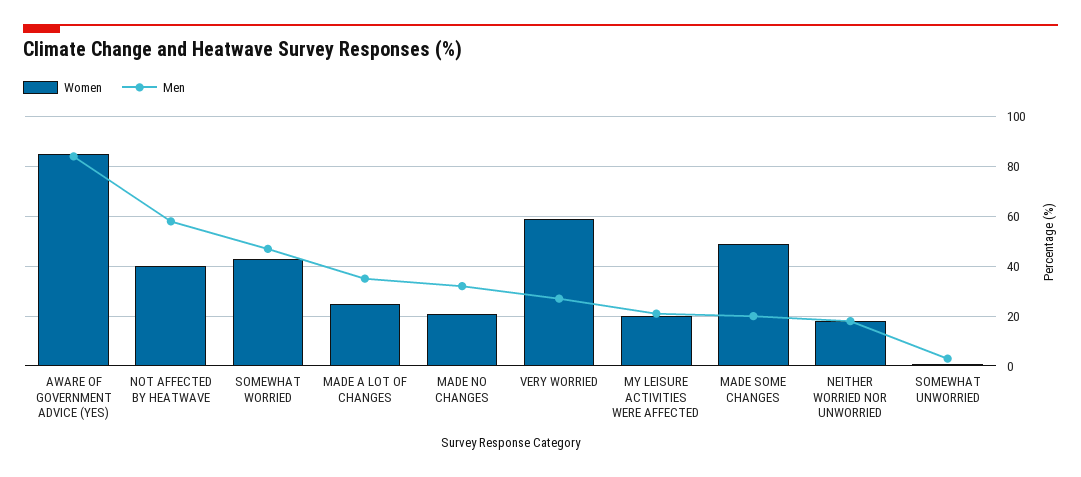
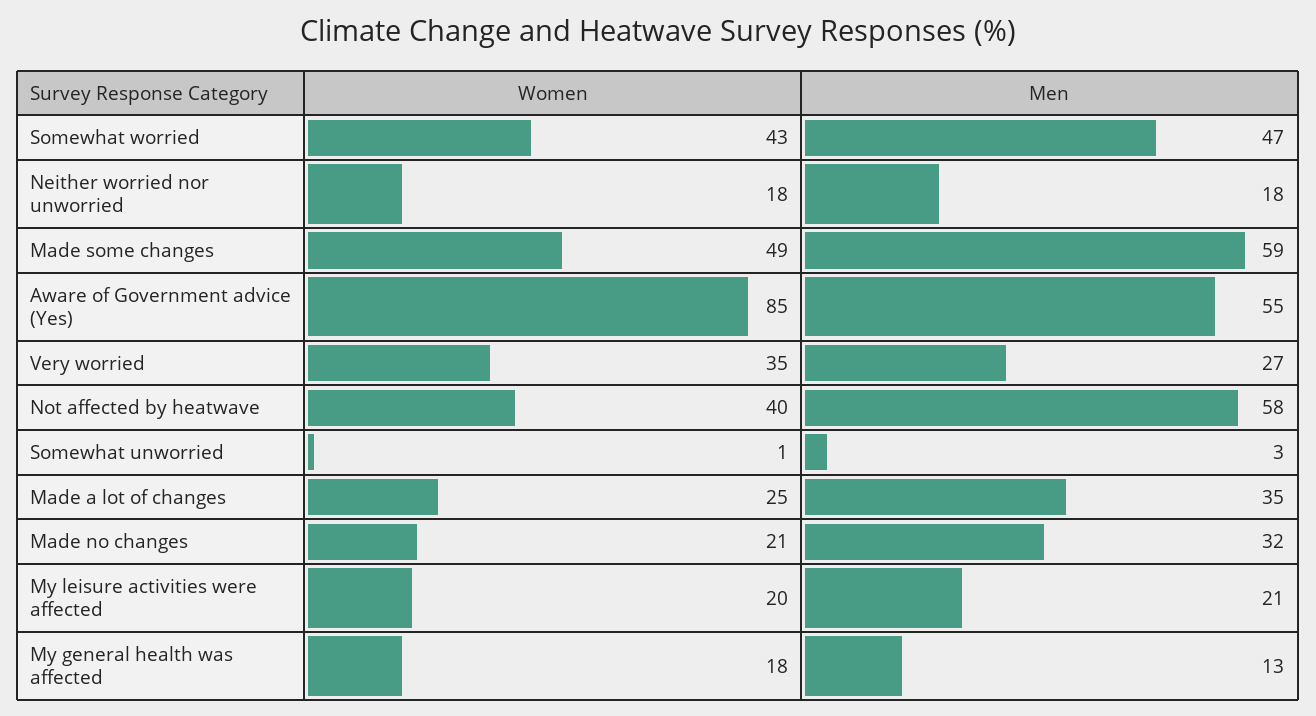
Men, AWARE OF GOVERNMENT ADVICE (YES): 85 -> 55
Women, VERY WORRIED: 60 -> 35
Men, MADE SOME CHANGES: 20 -> 59
Women, My general health was affected: none -> 18
Men, My general health was affected: none -> 13

